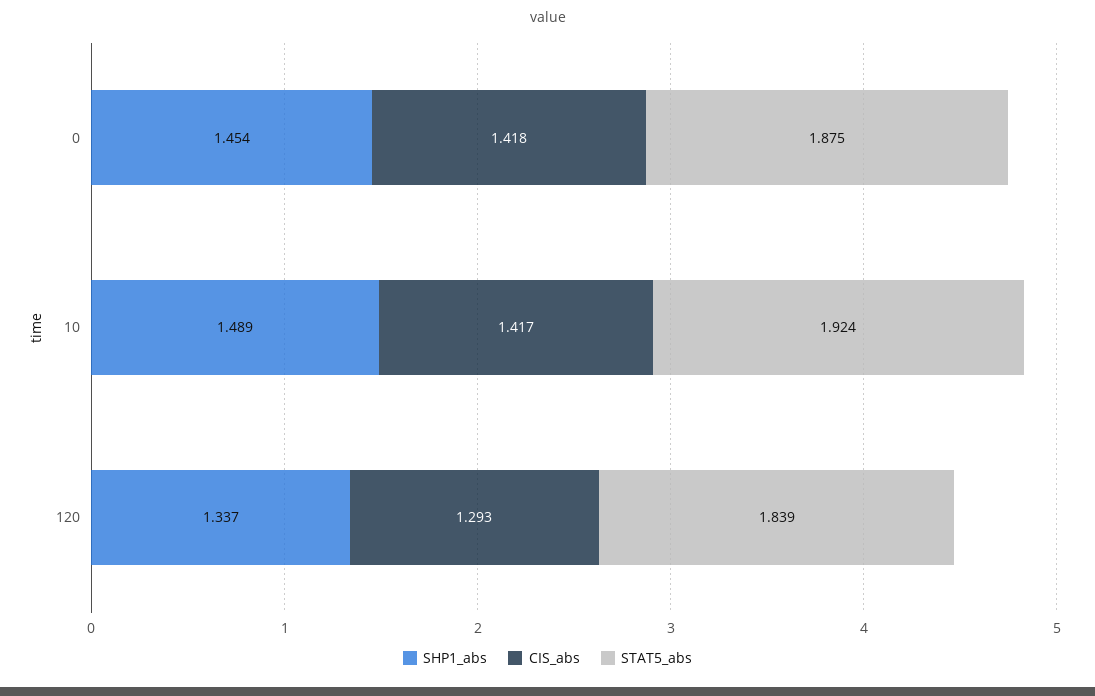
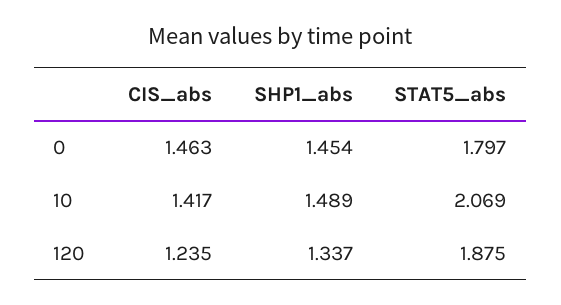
CIS_abs, 0: 1.418 -> 1.463
STAT5_abs, 0: 1.875 -> 1.797
STAT5_abs, 10: 1.924 -> 2.069
CIS_abs, 120: 1.293 -> 1.235
STAT5_abs, 120: 1.839 -> 1.875

